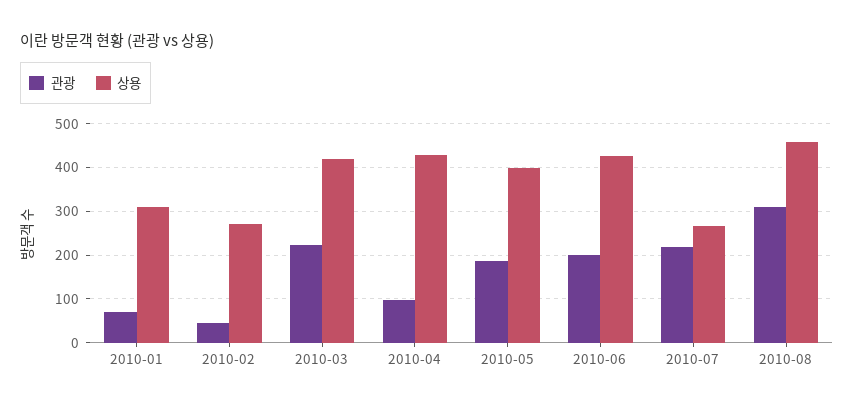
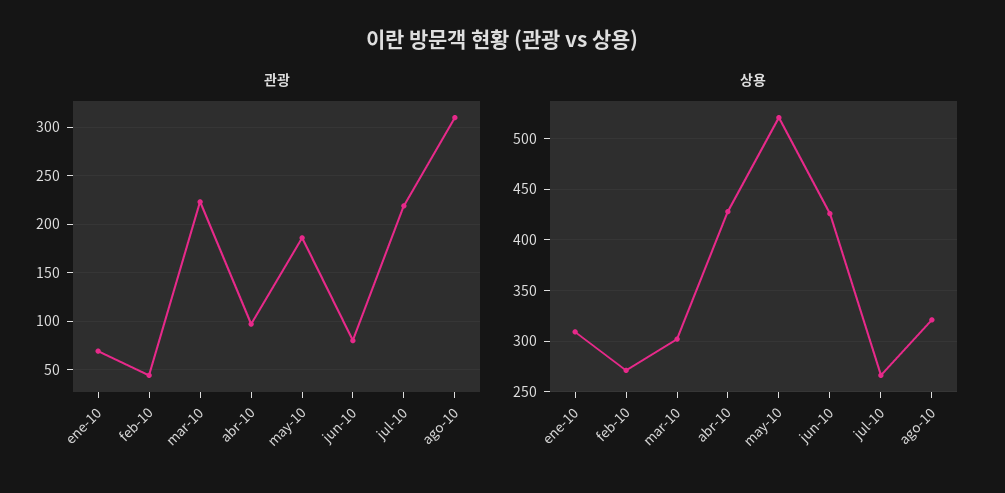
상용, 2010-03: 420 -> 300
상용, 2010-05: 400 -> 520
관광, 2010-06: 200 -> 80
상용, 2010-08: 460 -> 320

